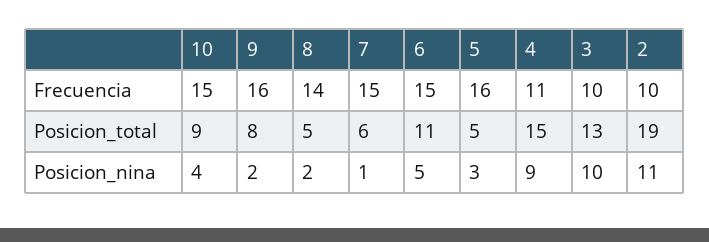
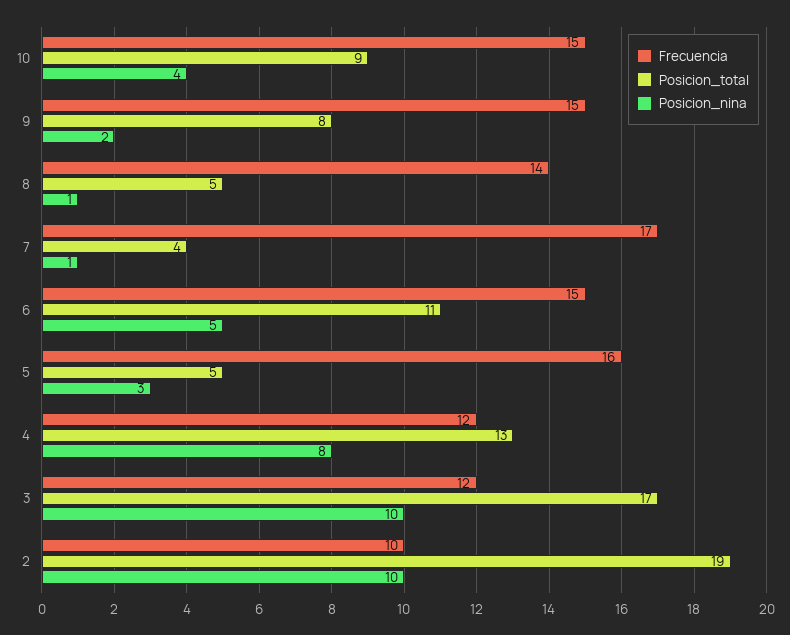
Frecuencia, 9: 16 -> 15
Frecuencia, 7: 15 -> 17
Frecuencia, 4: 11 -> 12
Frecuencia, 3: 10 -> 12
Posicion_total, 7: 6 -> 4
Posicion_total, 4: 15 -> 13
Posicion_total, 3: 13 -> 17
Posicion_nina, 8: 2 -> 1
Posicion_nina, 4: 9 -> 8
Posicion_nina, 2: 11 -> 10

